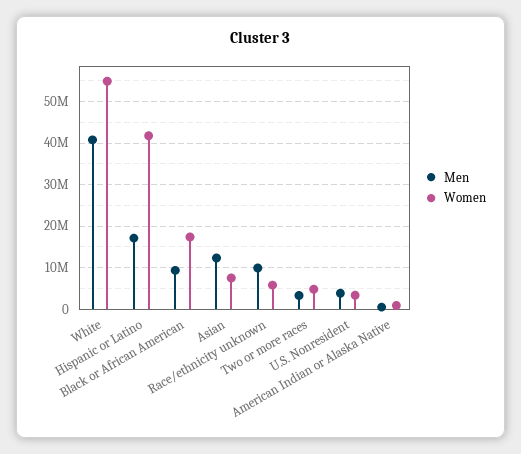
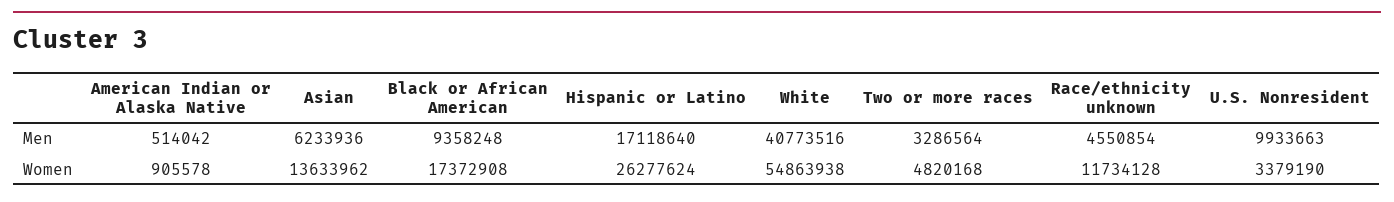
Women, Hispanic or Latino: 42000000 -> 26277624
Men, Asian: 12000000 -> 6233936
Women, Asian: 8000000 -> 13633962
Men, Race/ethnicity unknown: 10000000 -> 4550854
Women, Race/ethnicity unknown: 6000000 -> 11734128
Men, U.S. Nonresident: 4000000 -> 9933663

